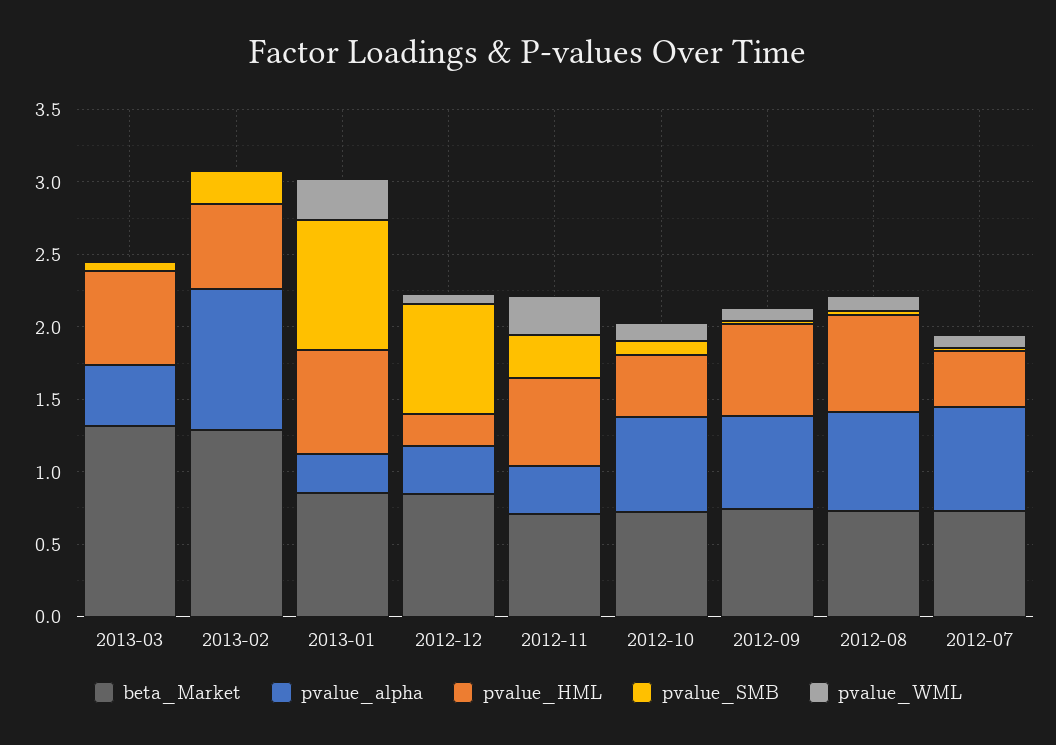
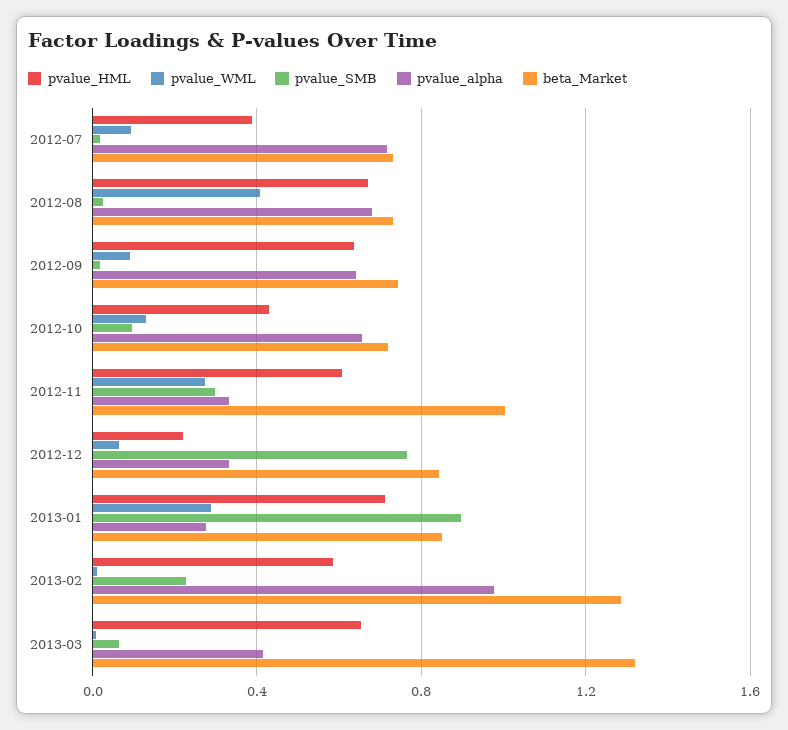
beta_Market, 2012-11: 0.7 -> 1
pvalue_WML, 2012-08: 0.1 -> 0.4

